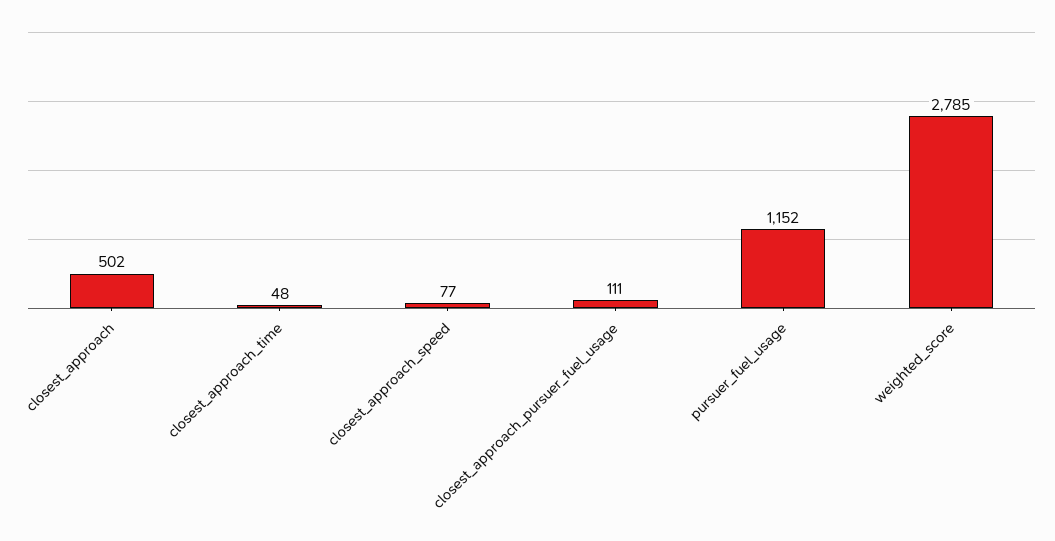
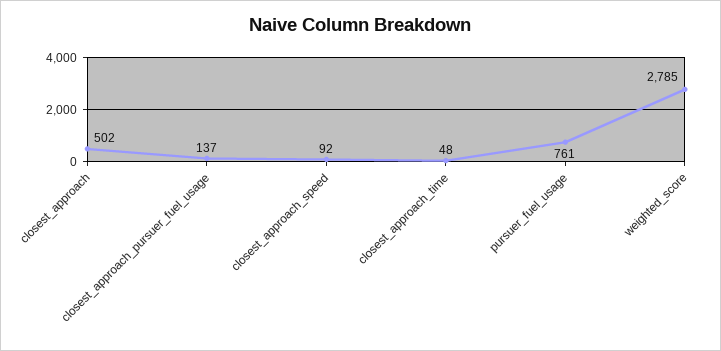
closest_approach_speed: 77 -> 92
closest_approach_pursuer_fuel_usage: 111 -> 137
pursuer_fuel_usage: 1152 -> 761

